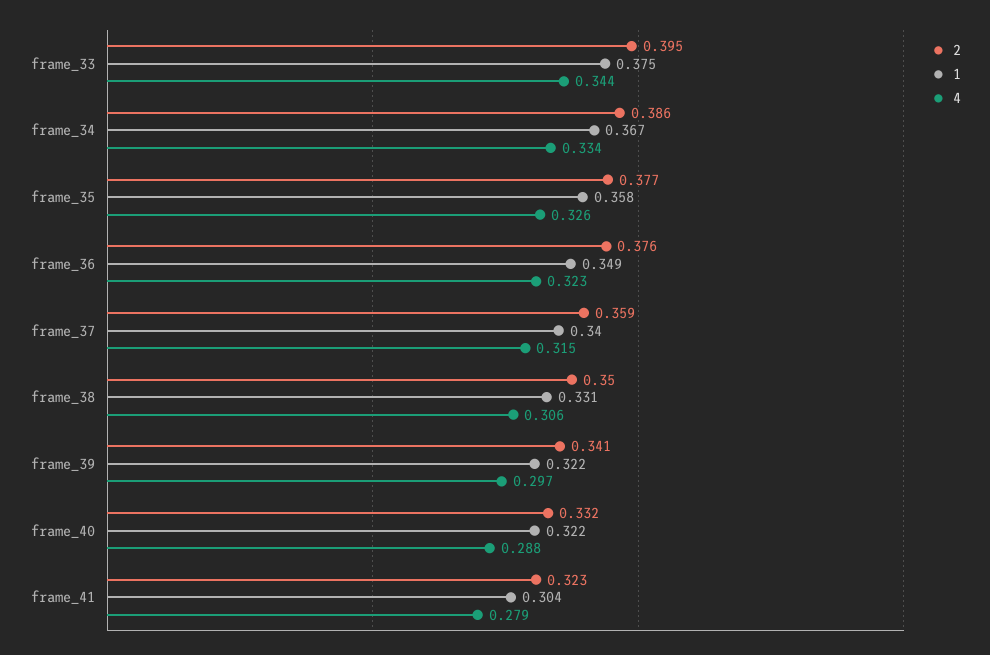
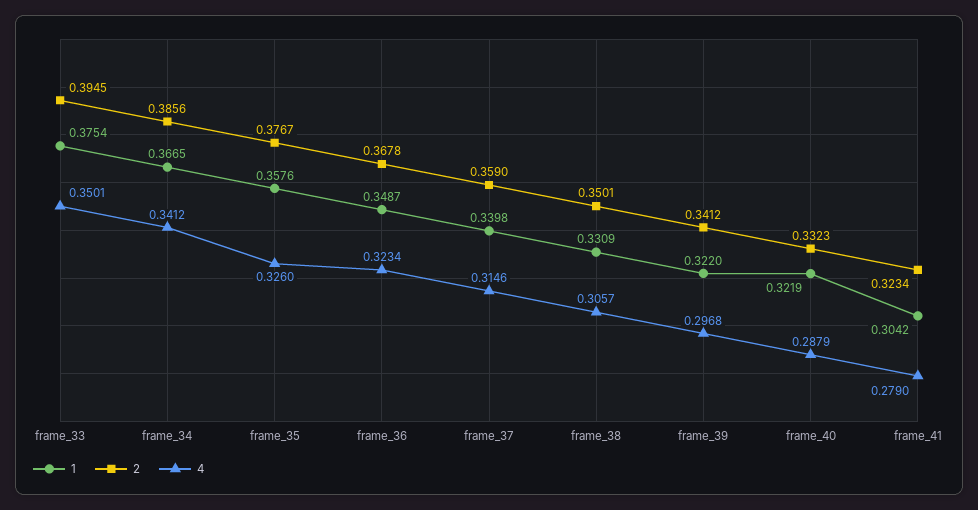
4, frame_33: 0.344 -> 0.3501
4, frame_34: 0.334 -> 0.3412
2, frame_36: 0.376 -> 0.3678

